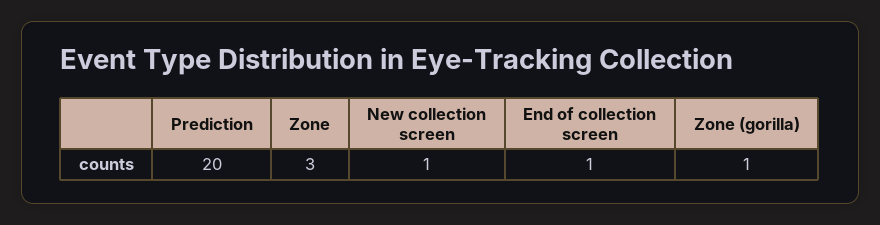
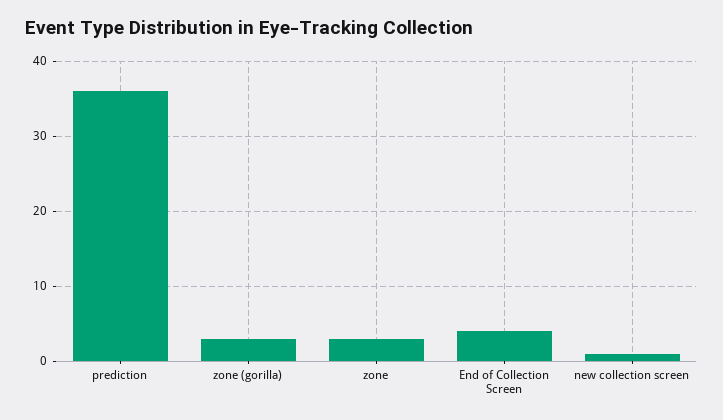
Prediction: 20 -> 36
End of collection screen: 1 -> 4
Zone (gorilla): 1 -> 3

